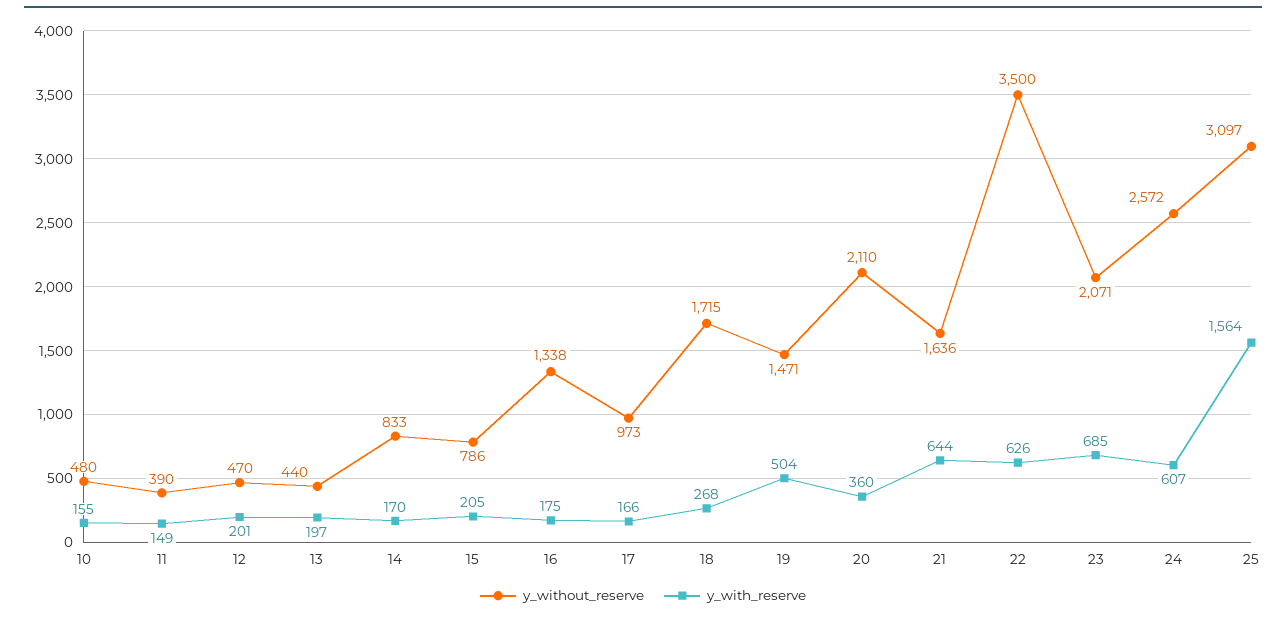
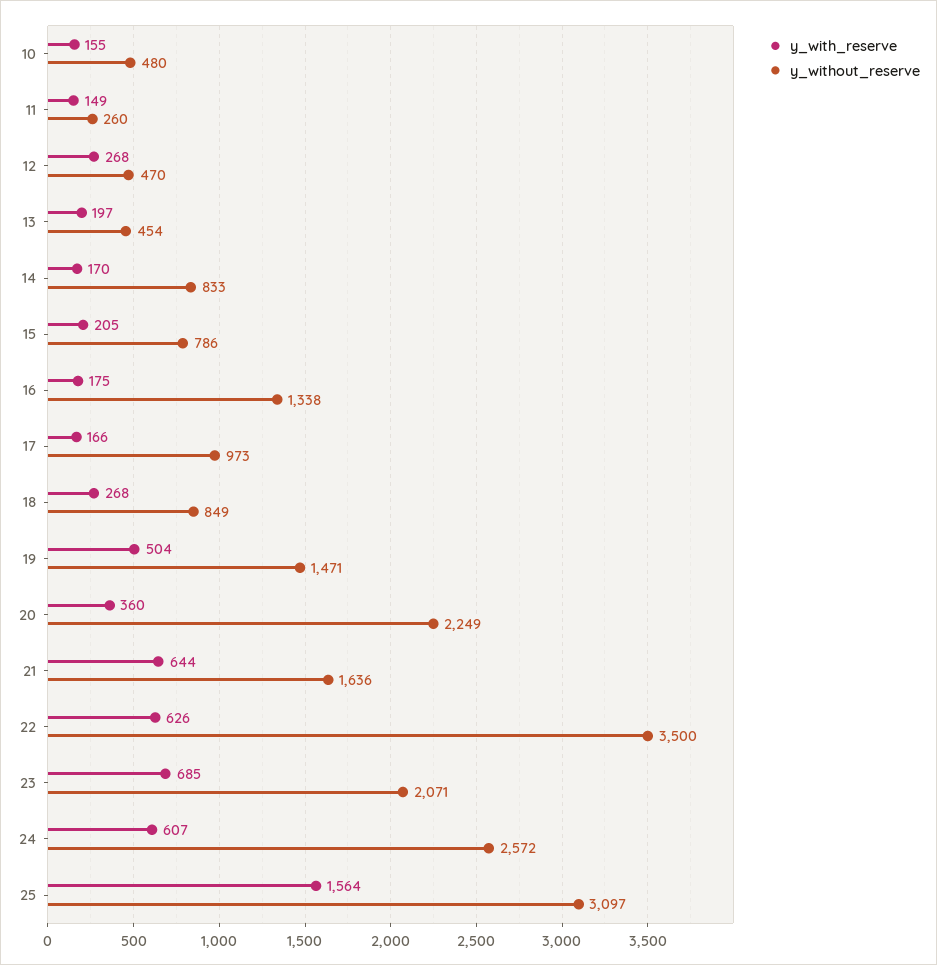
y_without_reserve, 11: 390 -> 260
y_with_reserve, 12: 201 -> 268
y_without_reserve, 13: 440 -> 454
y_without_reserve, 18: 1715 -> 849
y_without_reserve, 20: 2110 -> 2249

